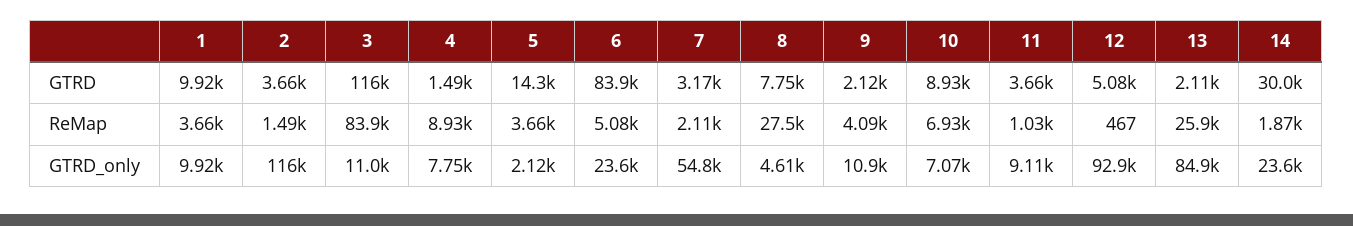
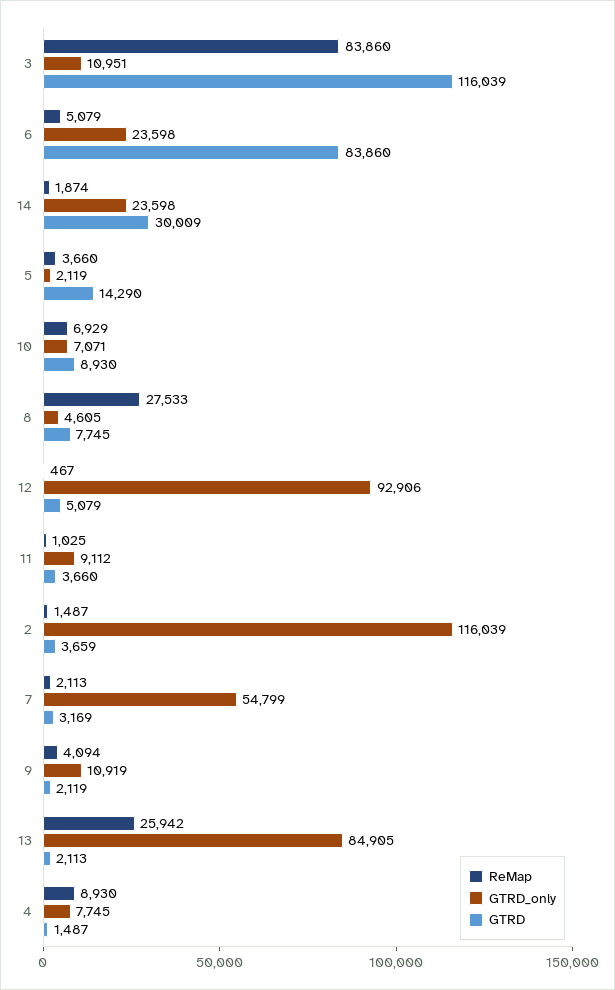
GTRD, 1: 9920 -> none
ReMap, 1: 3660 -> none
GTRD_only, 1: 9920 -> none

